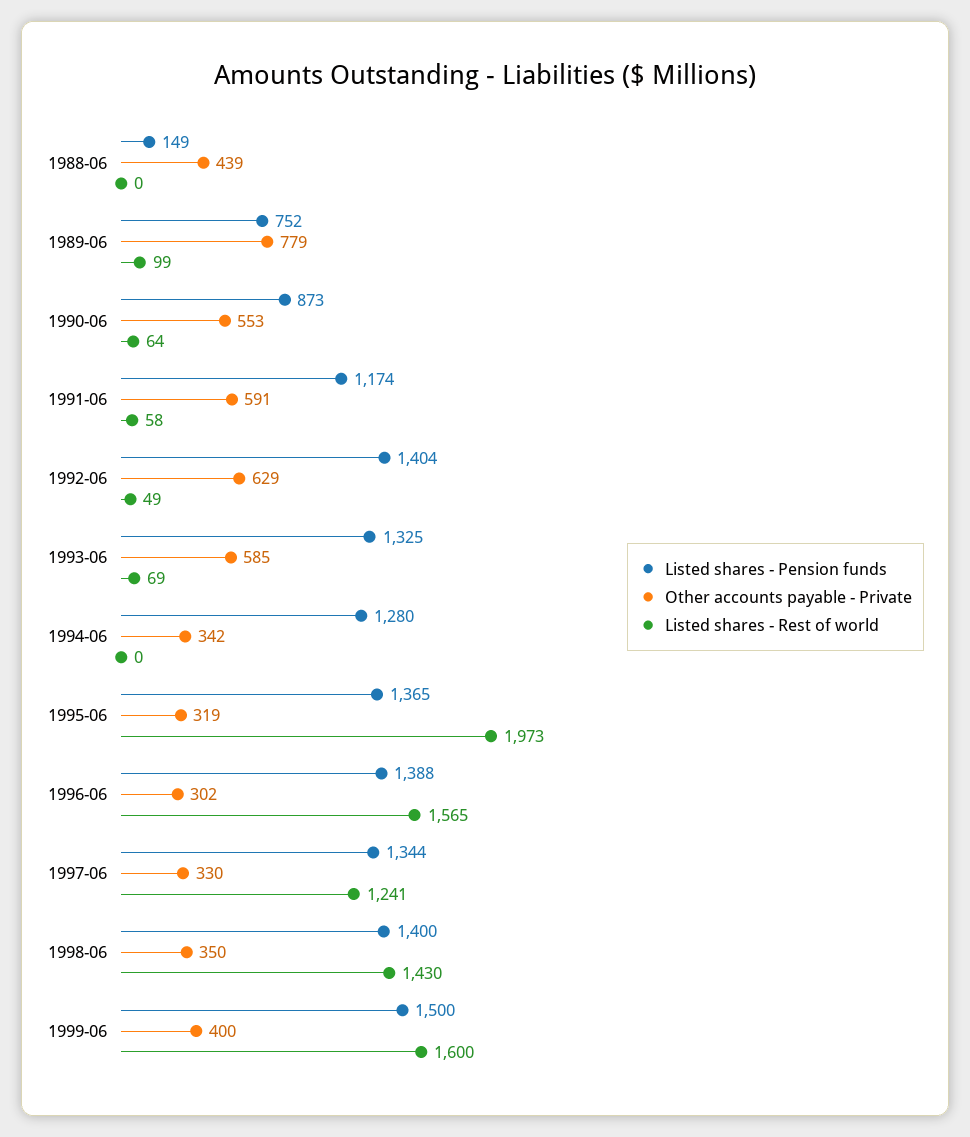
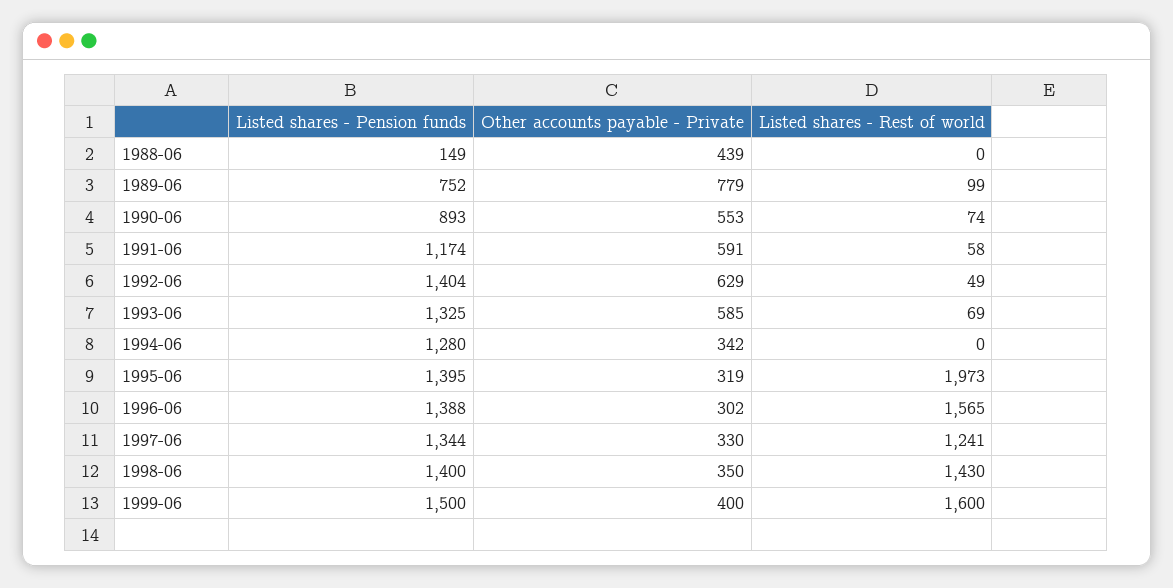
Listed shares - Pension funds, 1990-06: 873 -> 893
Listed shares - Rest of world, 1990-06: 64 -> 74
Listed shares - Pension funds, 1995-06: 1365 -> 1395

